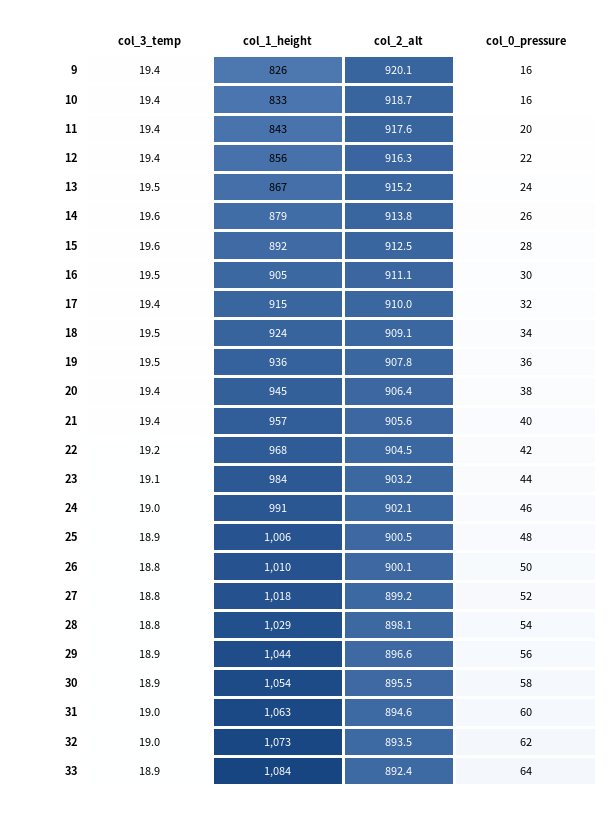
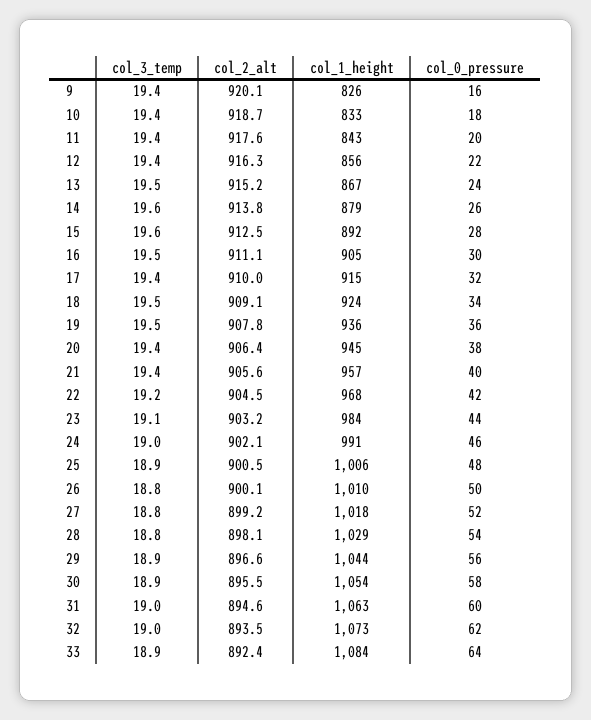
col_0_pressure, 10: 16 -> 18

